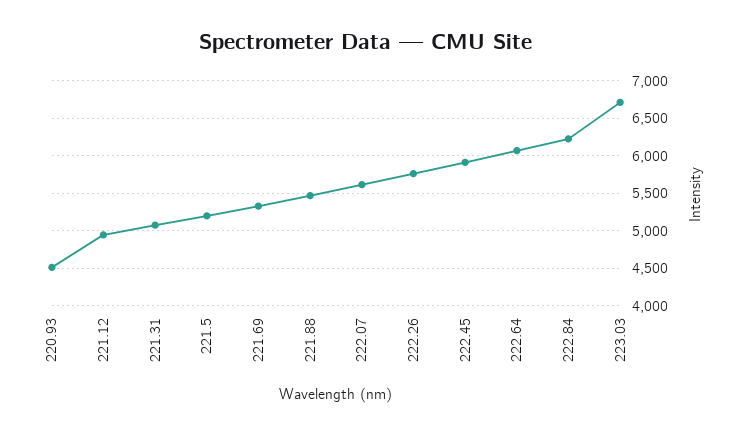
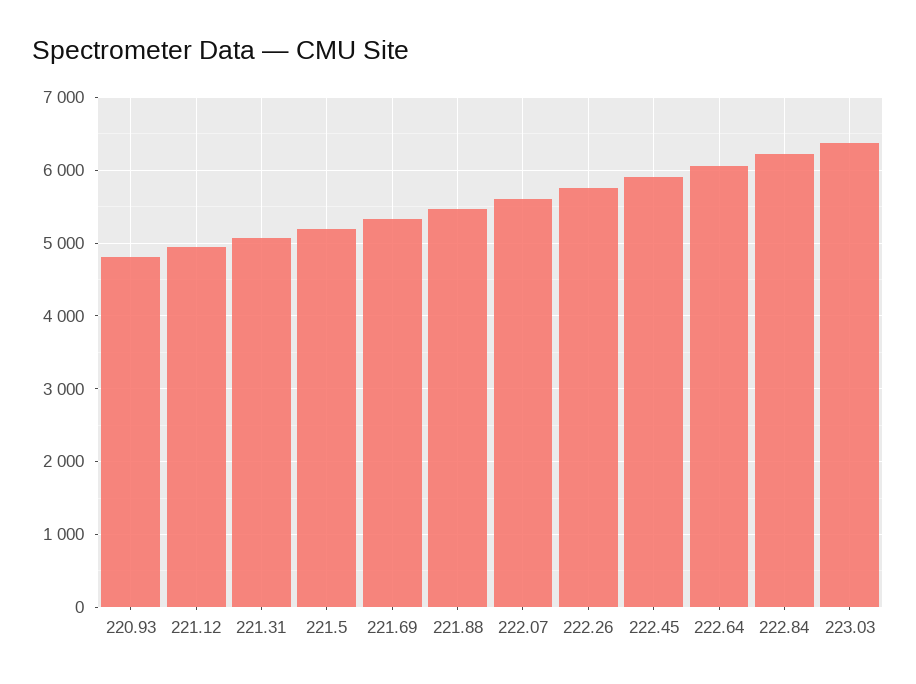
220.93: 4500 -> 4800
223.03: 6700 -> 6400

